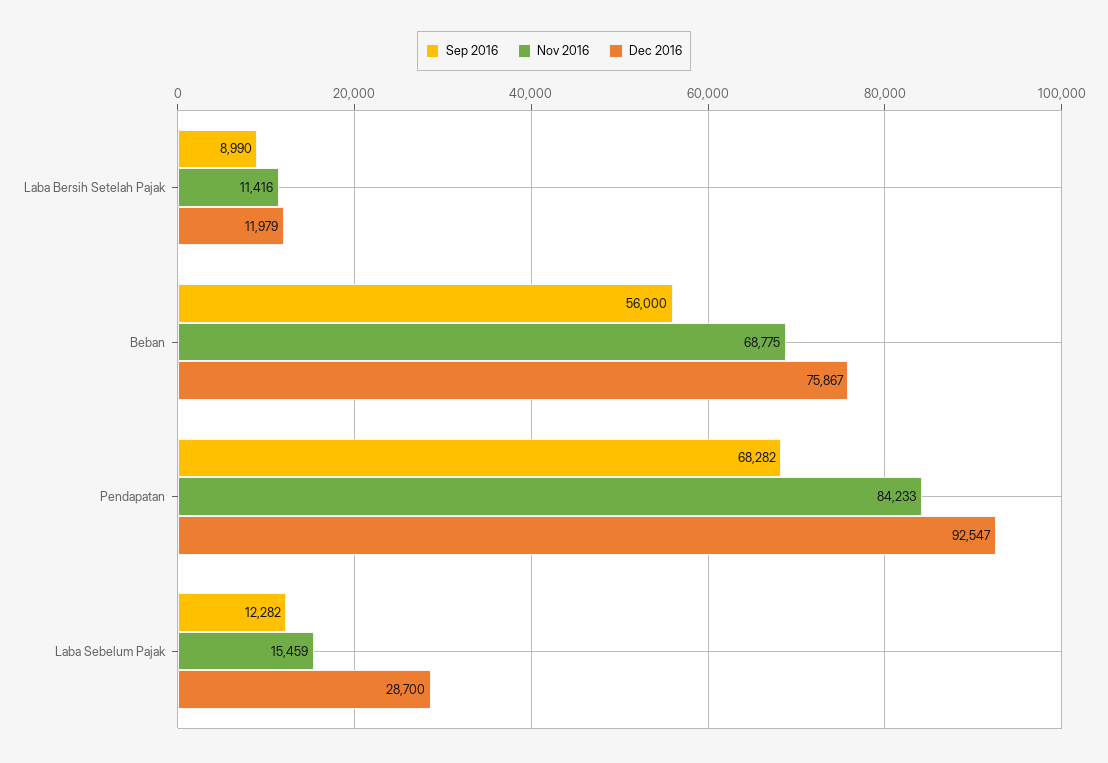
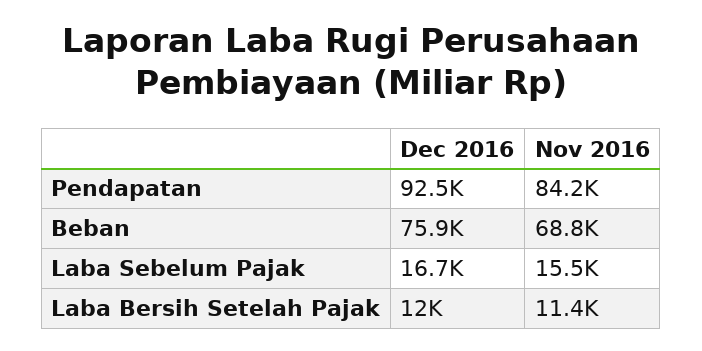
Sep 2016, Laba Bersih Setelah Pajak: 8990 -> none
Sep 2016, Beban: 56000 -> none
Sep 2016, Pendapatan: 68282 -> none
Sep 2016, Laba Sebelum Pajak: 12282 -> none
Dec 2016, Laba Sebelum Pajak: 28700 -> 16700

